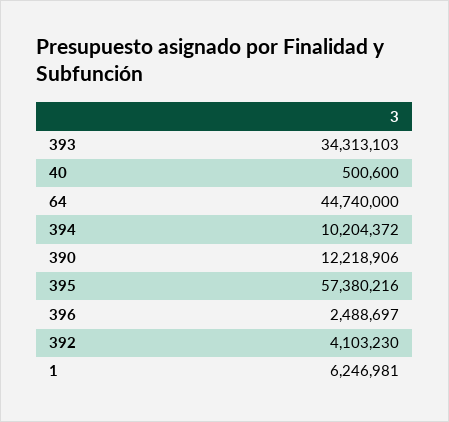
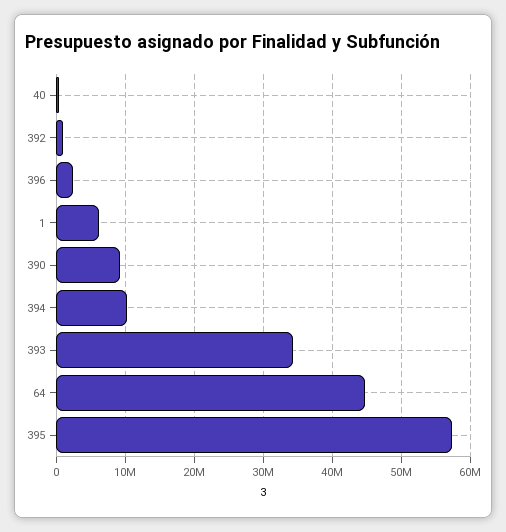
390: 12218906 -> 9000000
392: 4103230 -> 1000000

